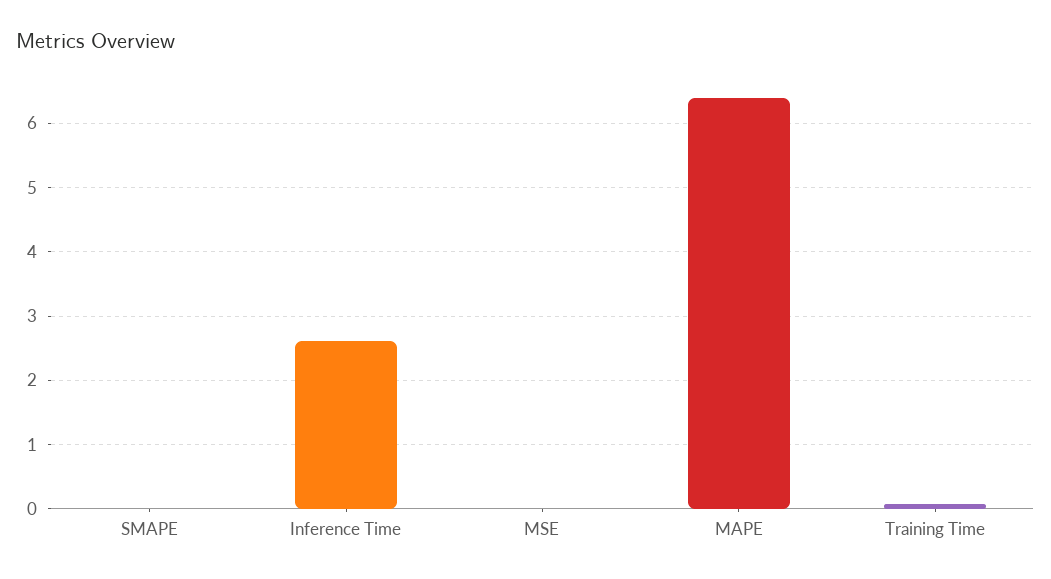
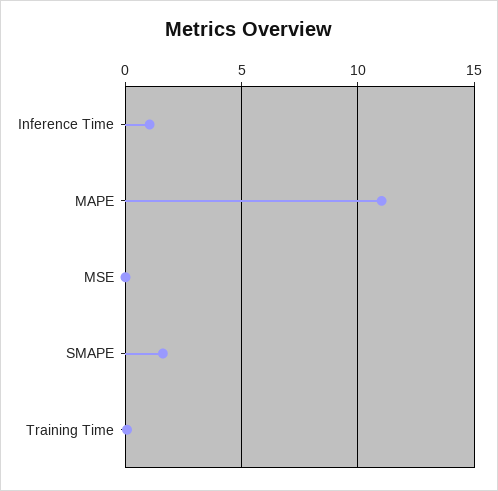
SMAPE: 0 -> 1.5
Inference Time: 2.6 -> 1
MAPE: 6.4 -> 11

